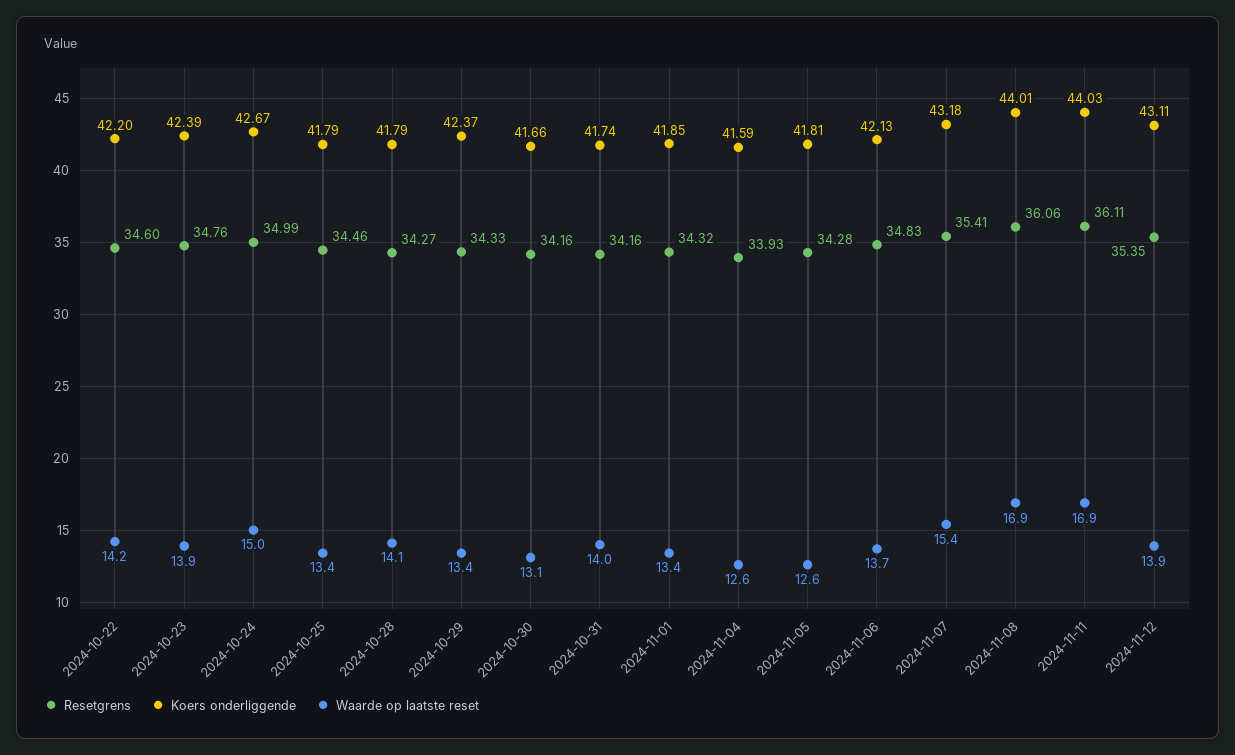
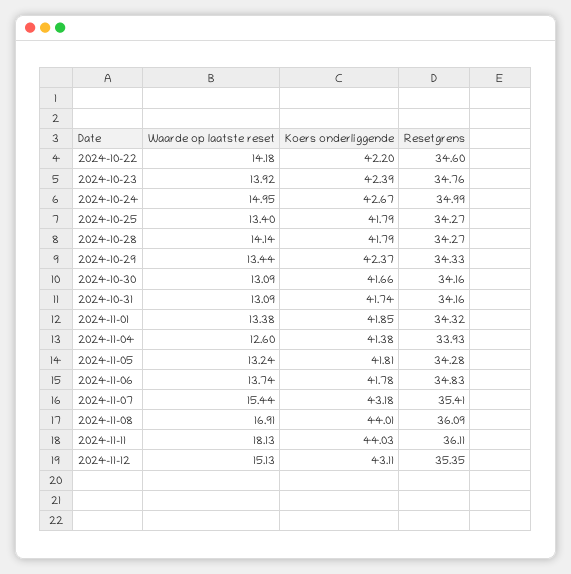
Resetgrens, 2024-10-25: 34.46 -> 34.27
Waarde op laatste reset, 2024-10-31: 14 -> 13.09
Koers onderliggende, 2024-11-04: 41.59 -> 41.38
Waarde op laatste reset, 2024-11-05: 12.6 -> 13.24
Koers onderliggende, 2024-11-06: 42.13 -> 41.78
Resetgrens, 2024-11-08: 36.06 -> 36.09
Waarde op laatste reset, 2024-11-11: 16.9 -> 18.13
Waarde op laatste reset, 2024-11-12: 13.9 -> 15.13

